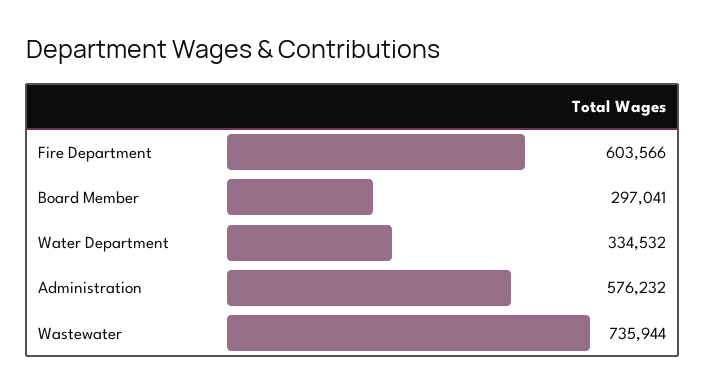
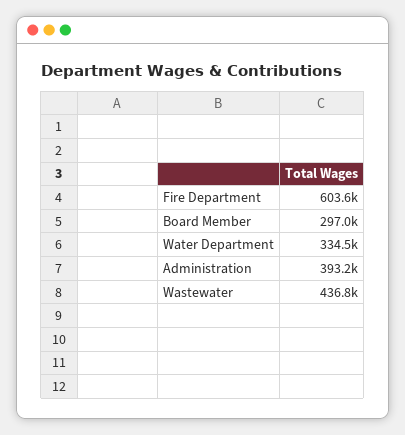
Administration: 576232 -> 393200
Wastewater: 735944 -> 436800

